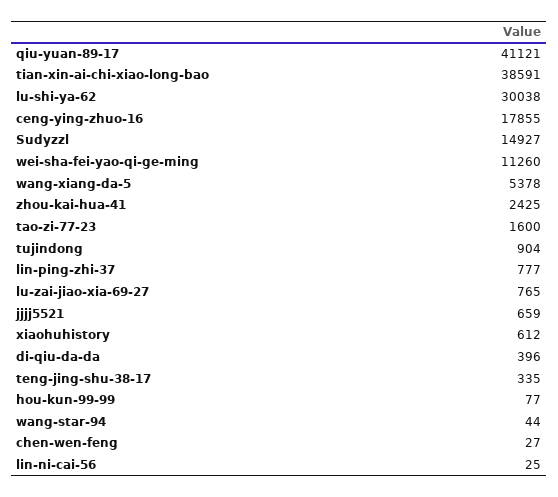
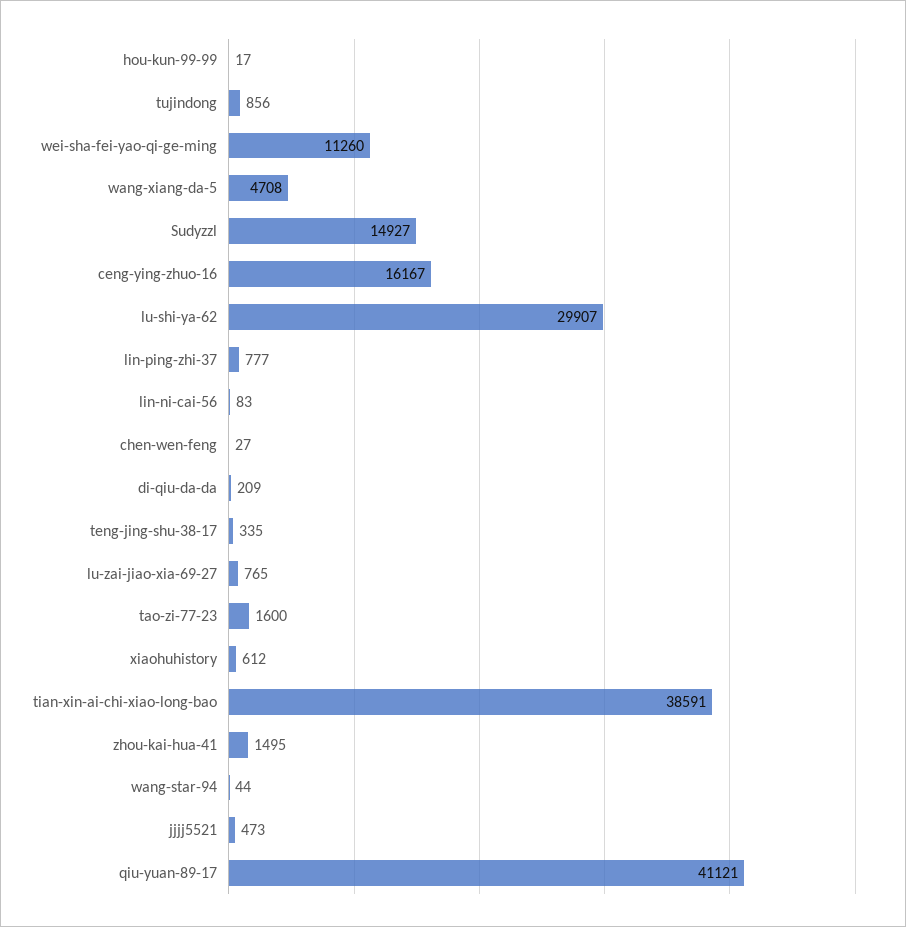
lu-shi-ya-62: 30038 -> 29907
ceng-ying-zhuo-16: 17855 -> 16167
wang-xiang-da-5: 5378 -> 4708
zhou-kai-hua-41: 2425 -> 1495
tujindong: 904 -> 856
jjjj5521: 659 -> 473
di-qiu-da-da: 396 -> 209
hou-kun-99-99: 77 -> 17
lin-ni-cai-56: 25 -> 83

